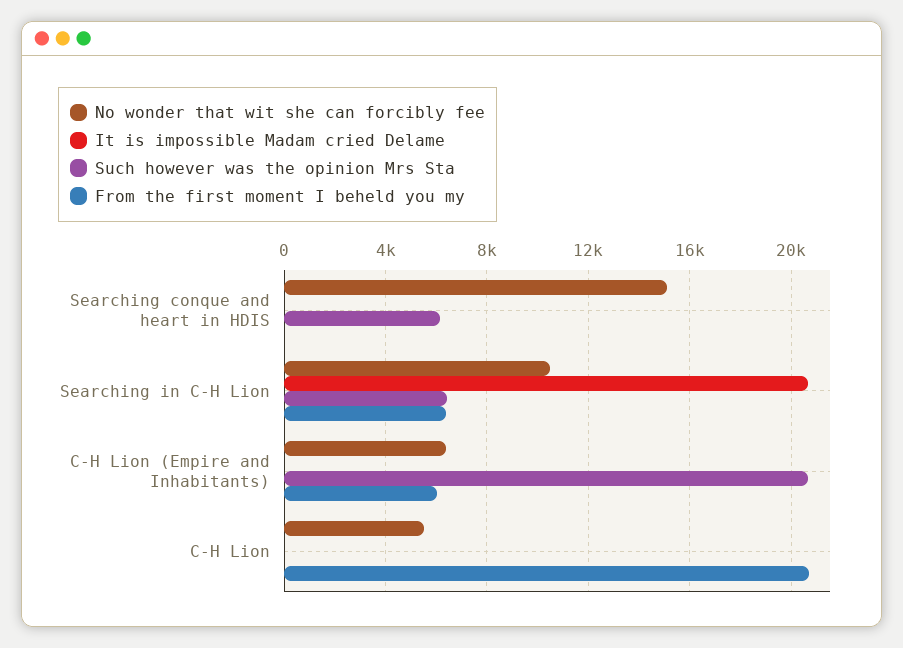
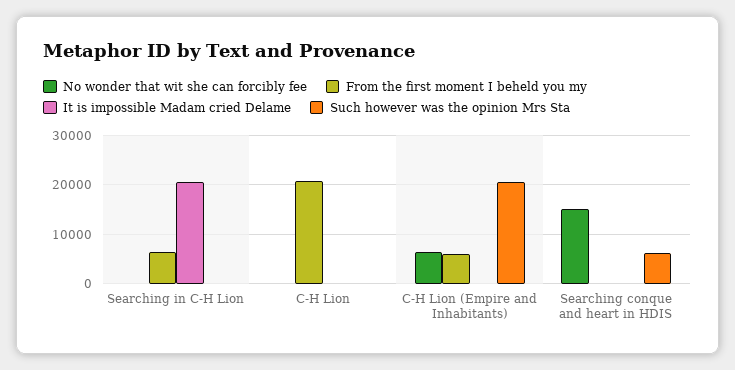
No wonder that wit she can forcibly fee, Searching in C-H Lion: 10500 -> 0
Such however was the opinion Mrs Sta, Searching in C-H Lion: 6500 -> 0
No wonder that wit she can forcibly fee, C-H Lion: 5500 -> 0

